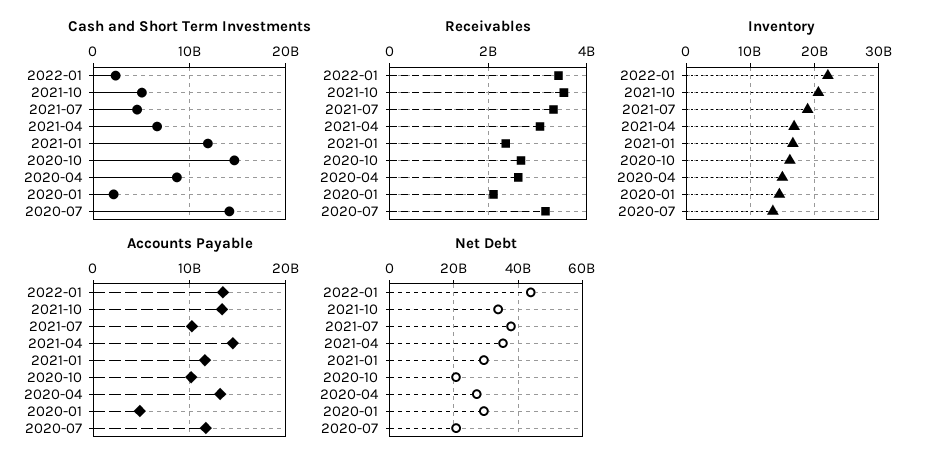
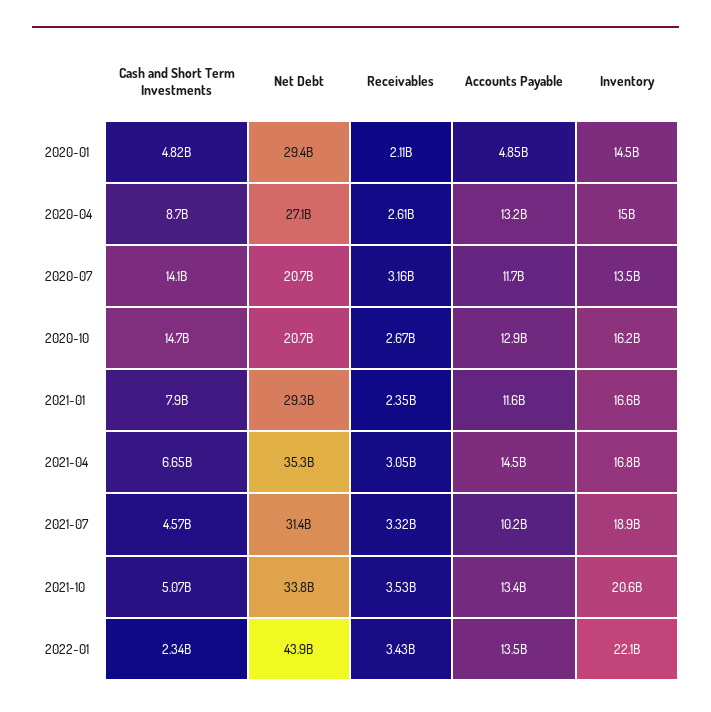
Cash and Short Term Investments, 2021-01: 12000000000 -> 7900000000
Cash and Short Term Investments, 2020-01: 2000000000 -> 4820000000
Accounts Payable, 2020-10: 10000000000 -> 12900000000
Net Debt, 2021-07: 38000000000 -> 31400000000

